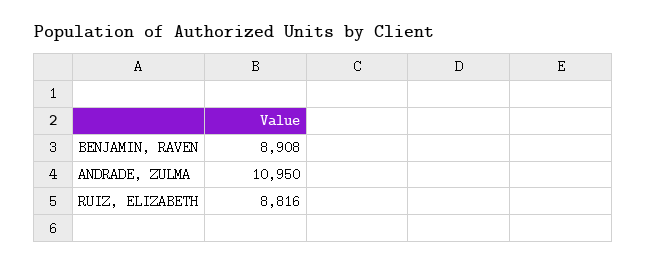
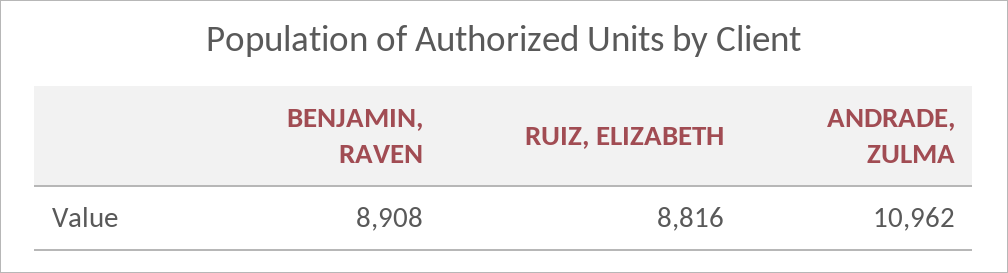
ANDRADE, ZULMA: 10950 -> 10962

